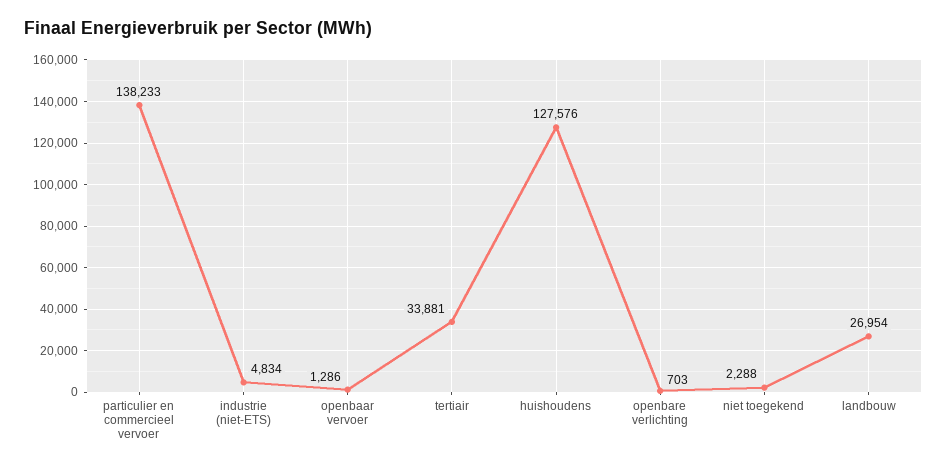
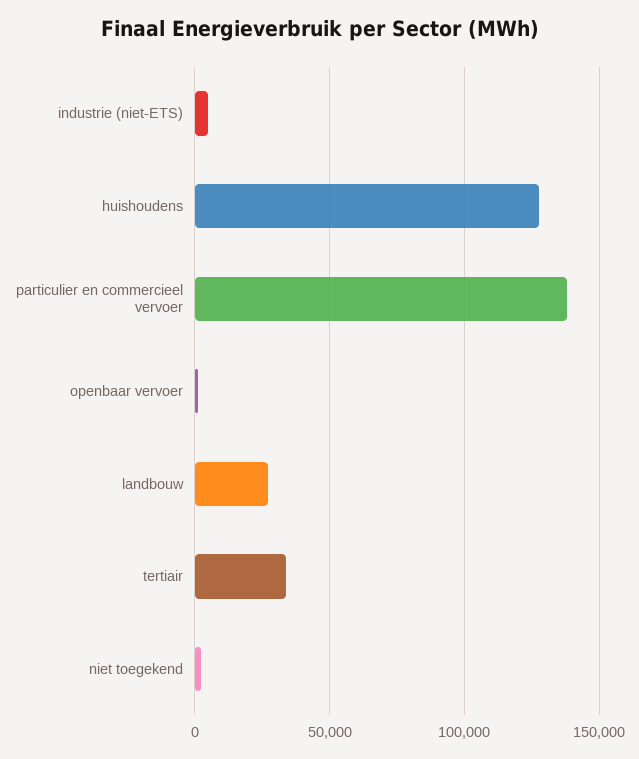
openbare verlichting: 703 -> none

